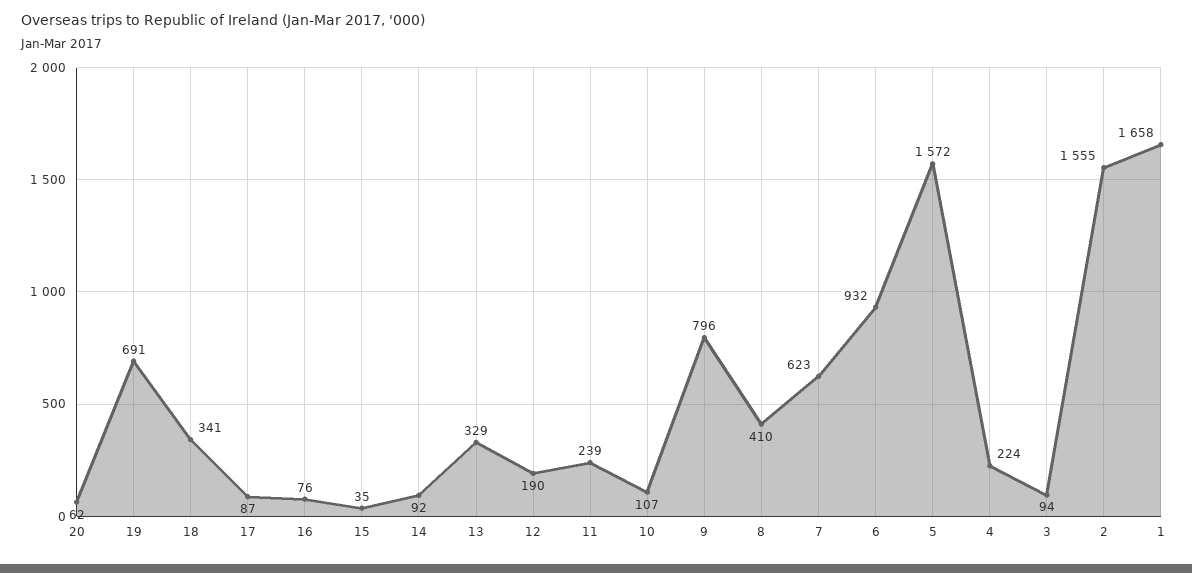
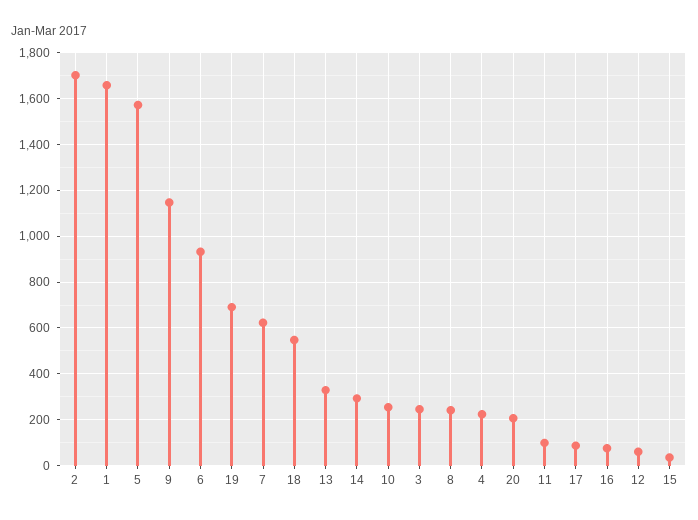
20: 62 -> 200
18: 341 -> 550
14: 92 -> 300
12: 190 -> 50
11: 239 -> 100
10: 107 -> 250
9: 796 -> 1150
8: 410 -> 250
3: 94 -> 250
2: 1555 -> 1700

